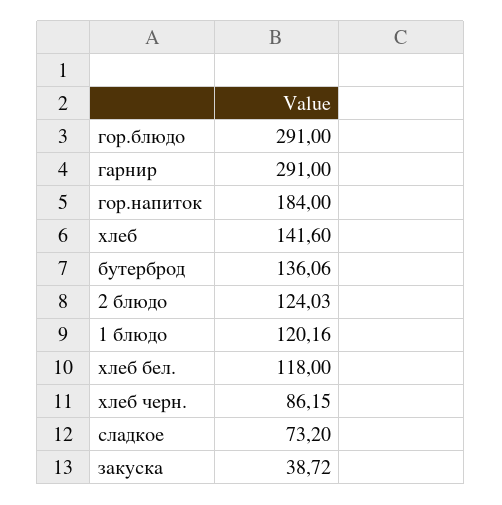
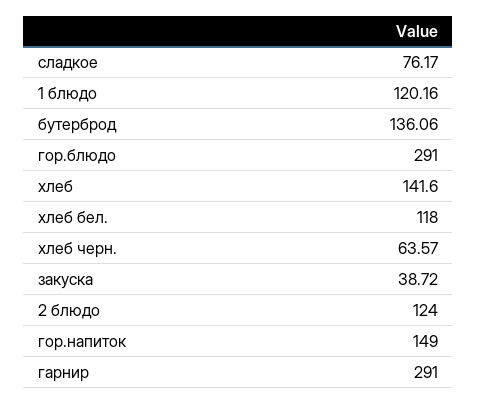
гор.напиток: 184 -> 149
2 блюдо: 124.03 -> 124
хлеб черн.: 86.15 -> 63.57
сладкое: 73.2 -> 76.17

